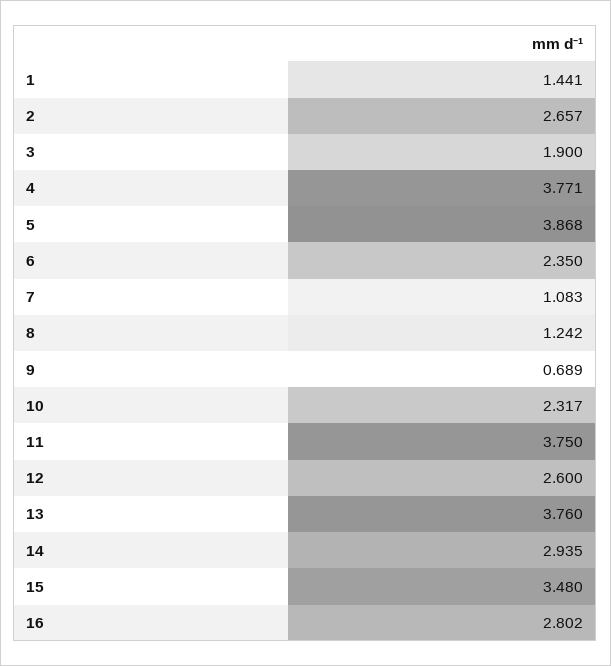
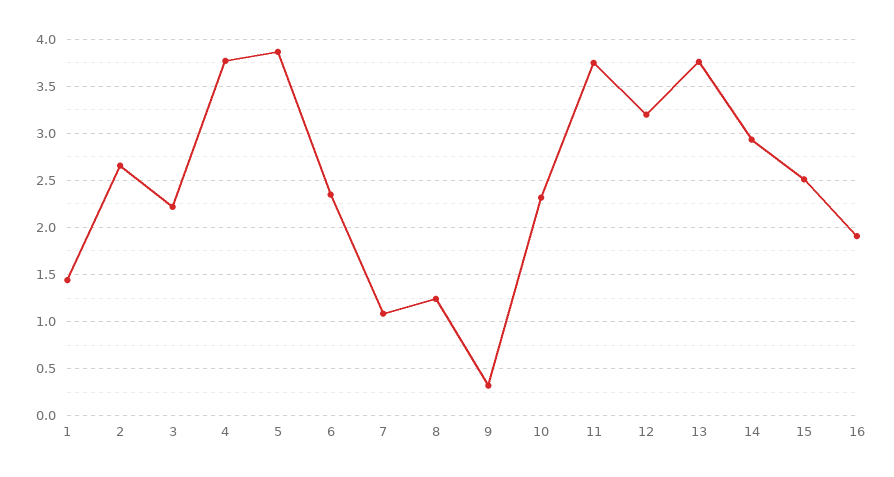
3: 1.9 -> 2.2
9: 0.689 -> 0.3
12: 2.6 -> 3.2
15: 3.48 -> 2.5
16: 2.802 -> 1.9

